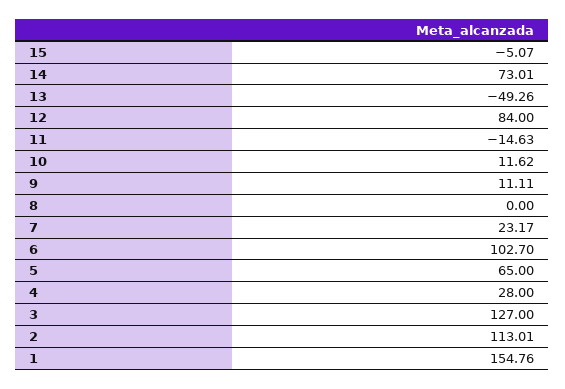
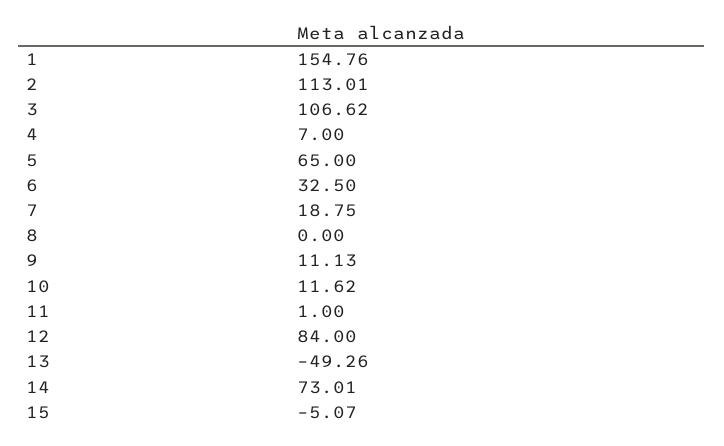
11: -14.63 -> 1
9: 11.11 -> 11.13
7: 23.17 -> 18.75
6: 102.7 -> 32.5
4: 28 -> 7
3: 127 -> 106.62

